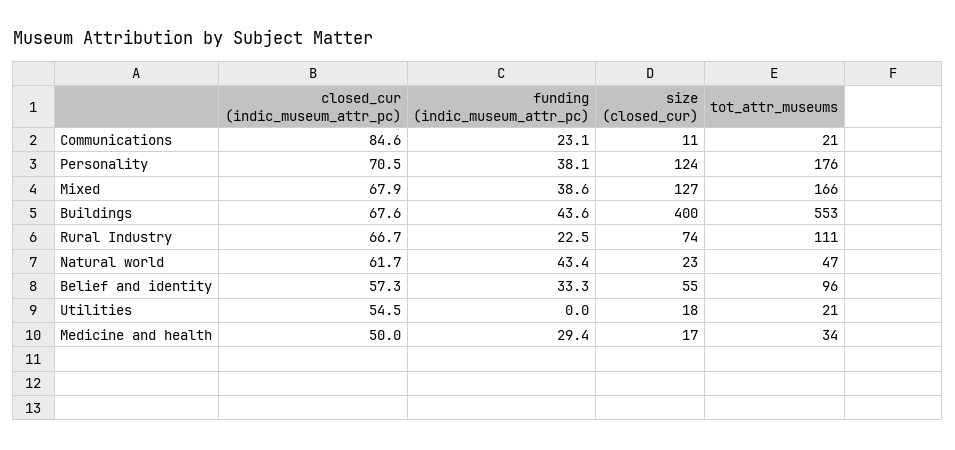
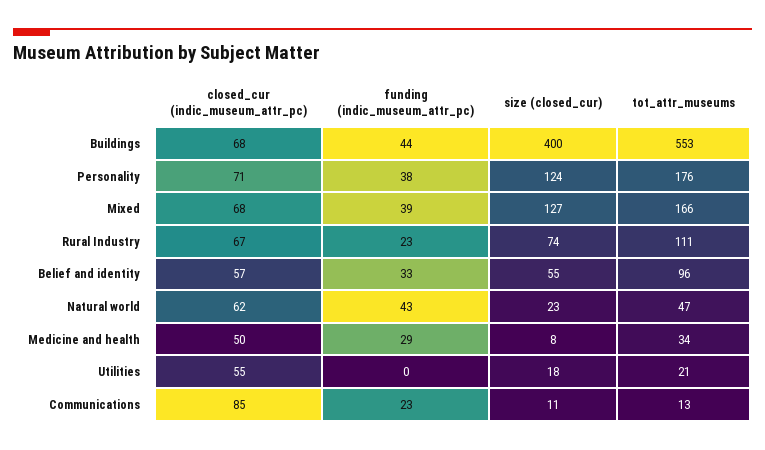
tot_attr_museums, Communications: 21 -> 13
size (closed_cur), Medicine and health: 17 -> 8

